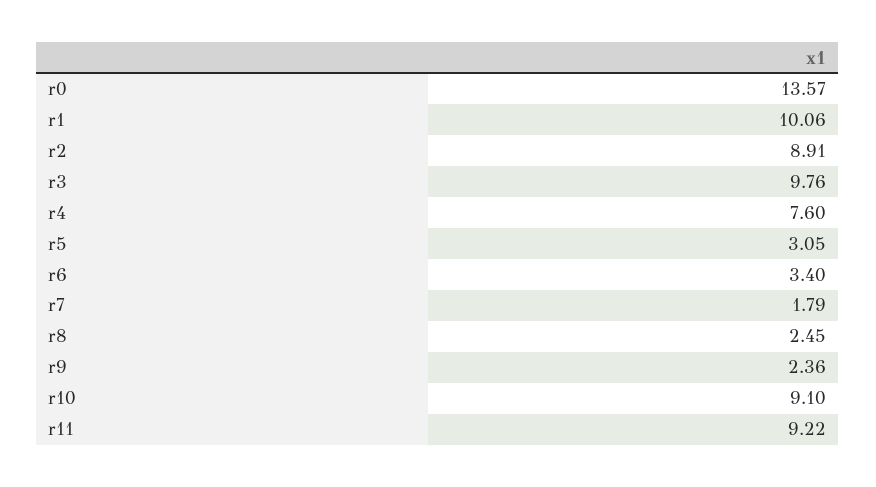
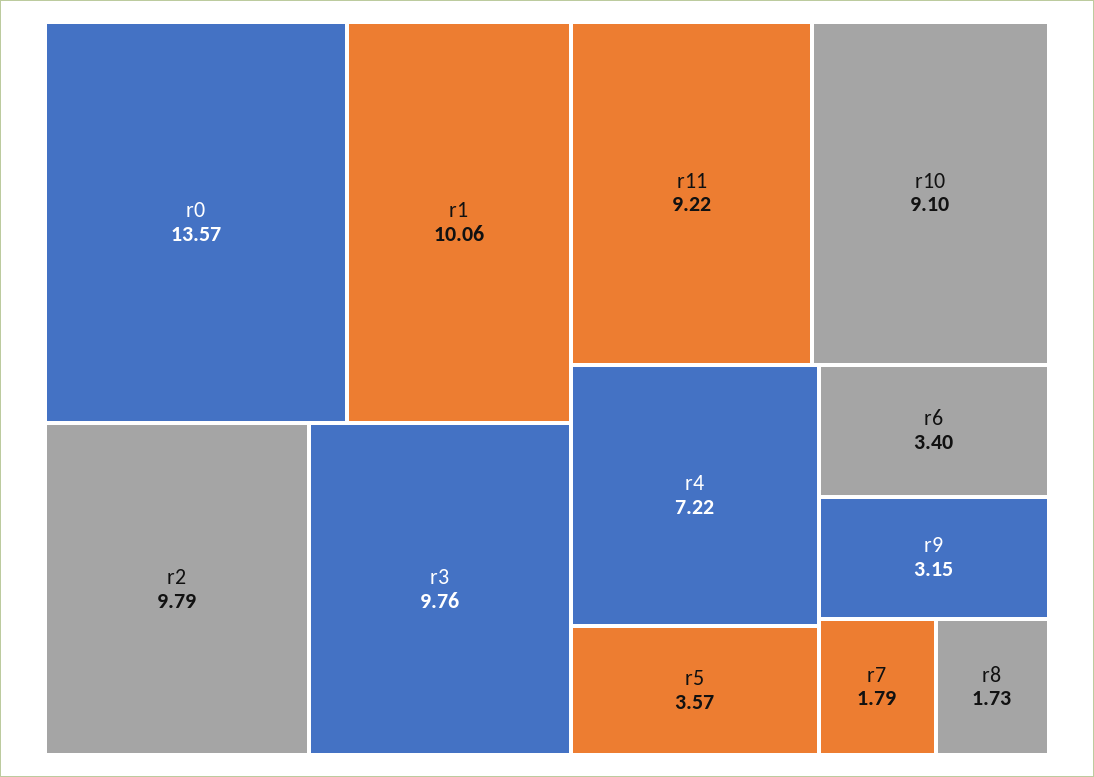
r2: 8.91 -> 9.79
r4: 7.6 -> 7.22
r5: 3.05 -> 3.57
r8: 2.45 -> 1.73
r9: 2.36 -> 3.15

